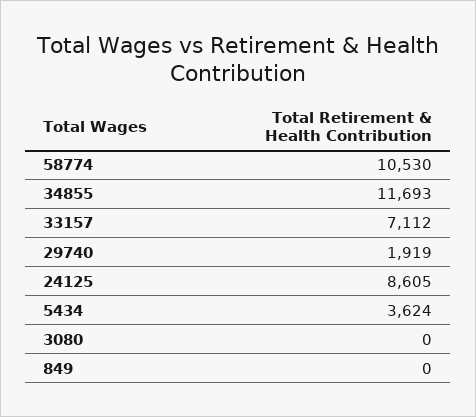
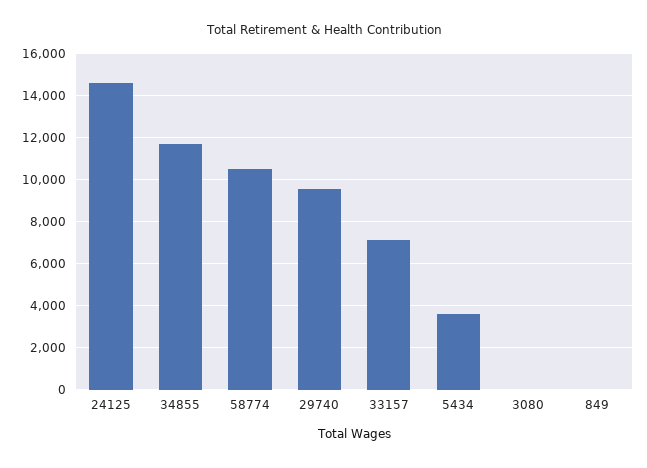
29740: 1919 -> 9500
24125: 8605 -> 14500

